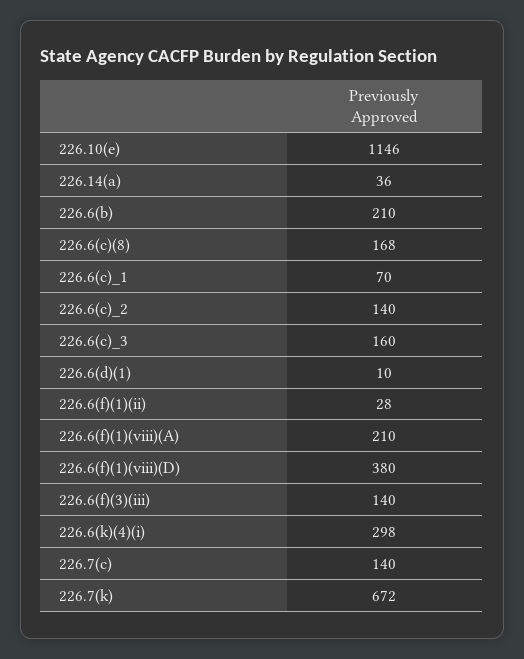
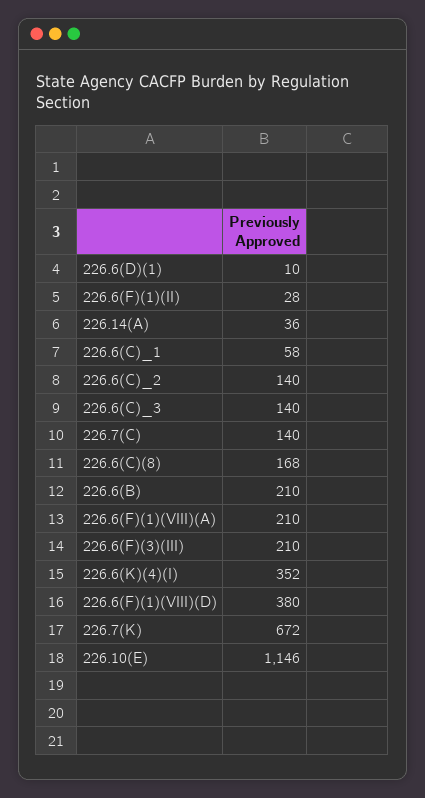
226.6(c)_1: 70 -> 58
226.6(c)_3: 160 -> 140
226.6(f)(3)(iii): 140 -> 210
226.6(k)(4)(i): 298 -> 352

